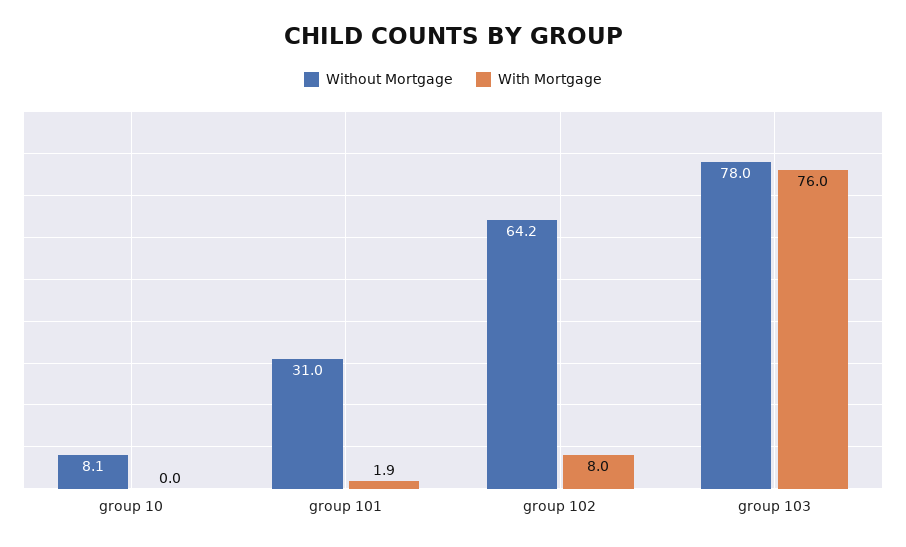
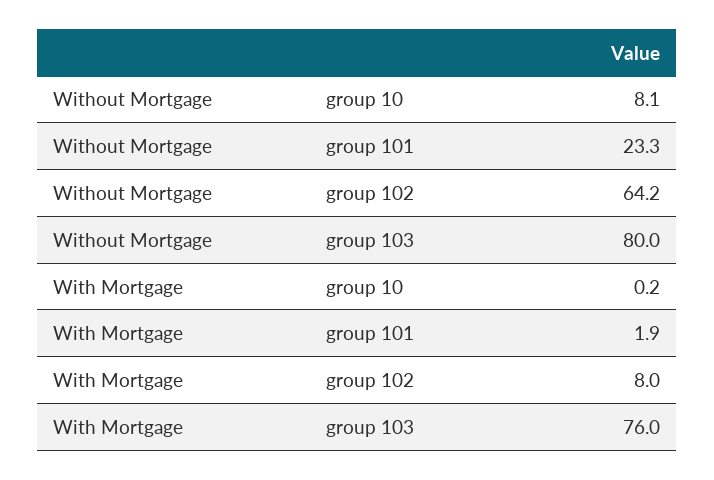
With Mortgage, group 10: 0 -> 0.2
Without Mortgage, group 101: 31 -> 23.3
Without Mortgage, group 103: 78 -> 80

